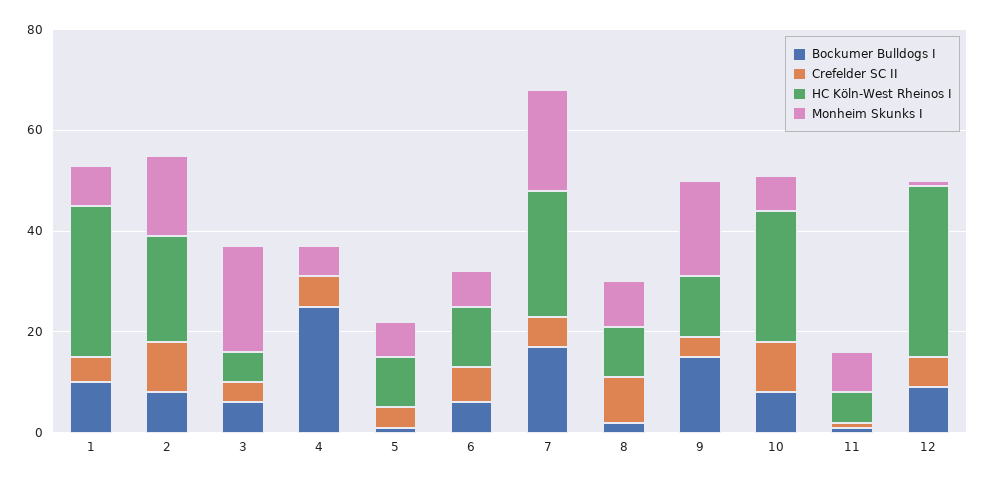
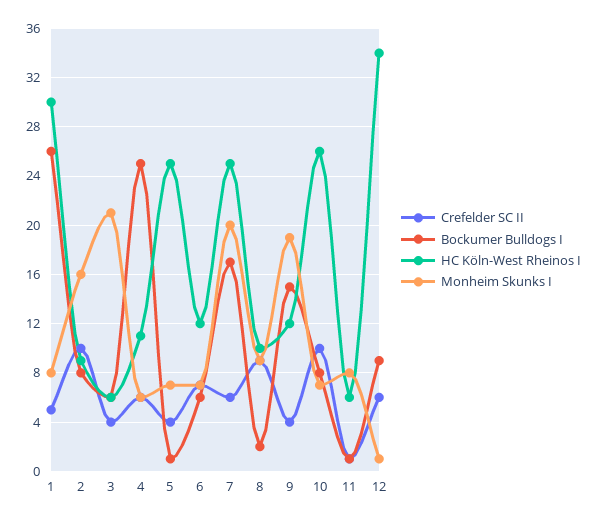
Bockumer Bulldogs I, 1: 10 -> 26
HC Köln-West Rheinos I, 2: 20 -> 9
HC Köln-West Rheinos I, 4: 0 -> 11
HC Köln-West Rheinos I, 5: 10 -> 25

